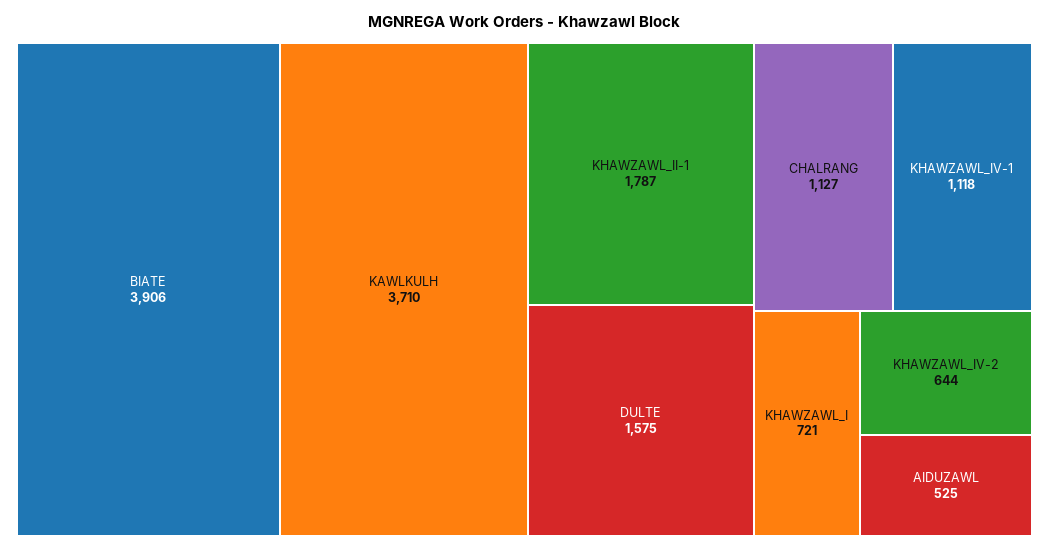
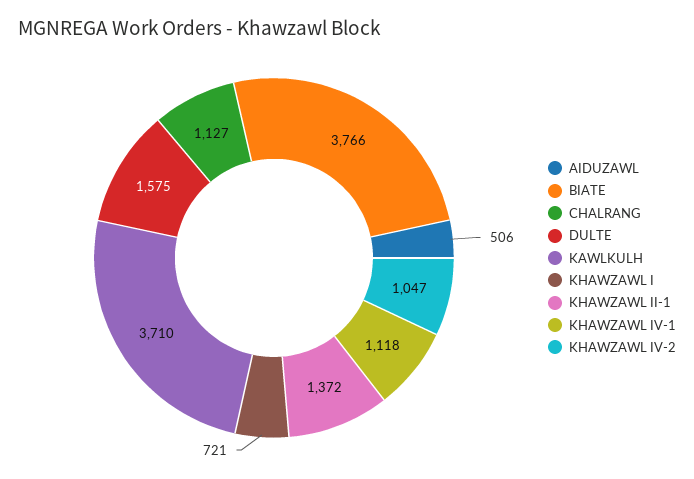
BIATE: 3906 -> 3766
KHAWZAWL_II-1: 1787 -> 1372
KHAWZAWL_IV-2: 644 -> 1047
AIDUZAWL: 525 -> 506

